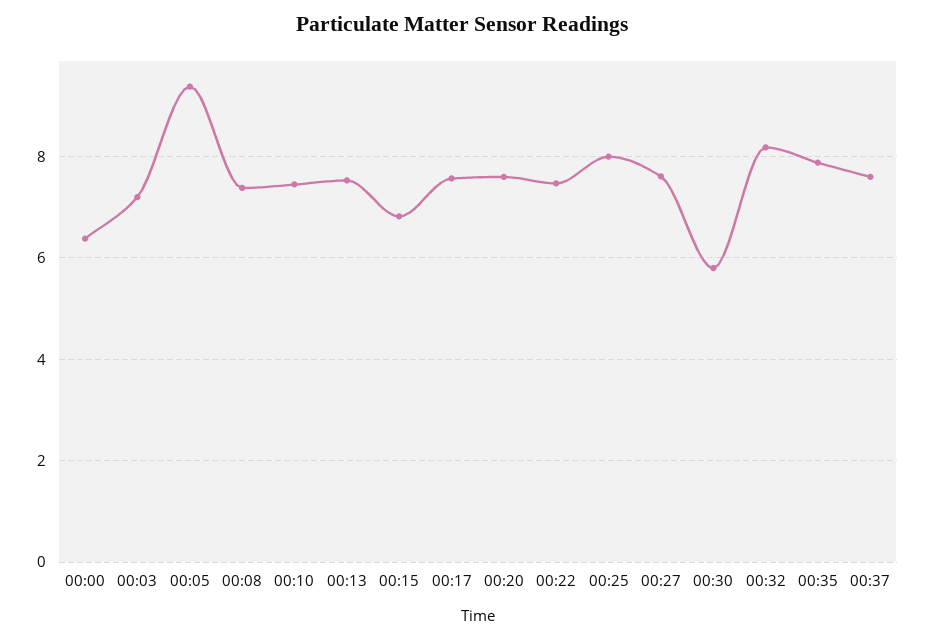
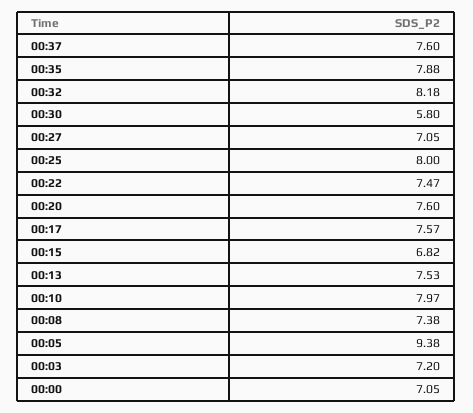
00:00: 6.4 -> 7.05
00:10: 7.4 -> 7.97
00:27: 7.6 -> 7.05

